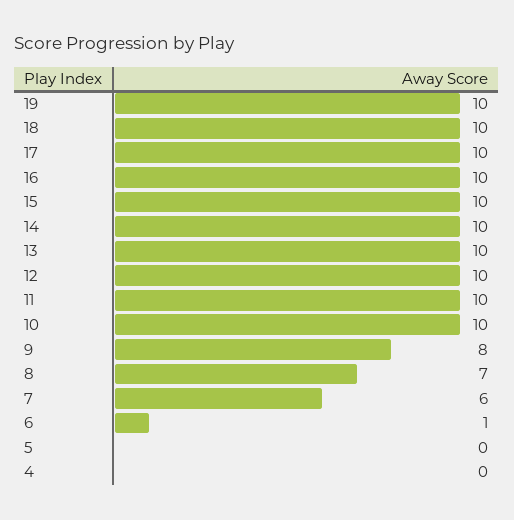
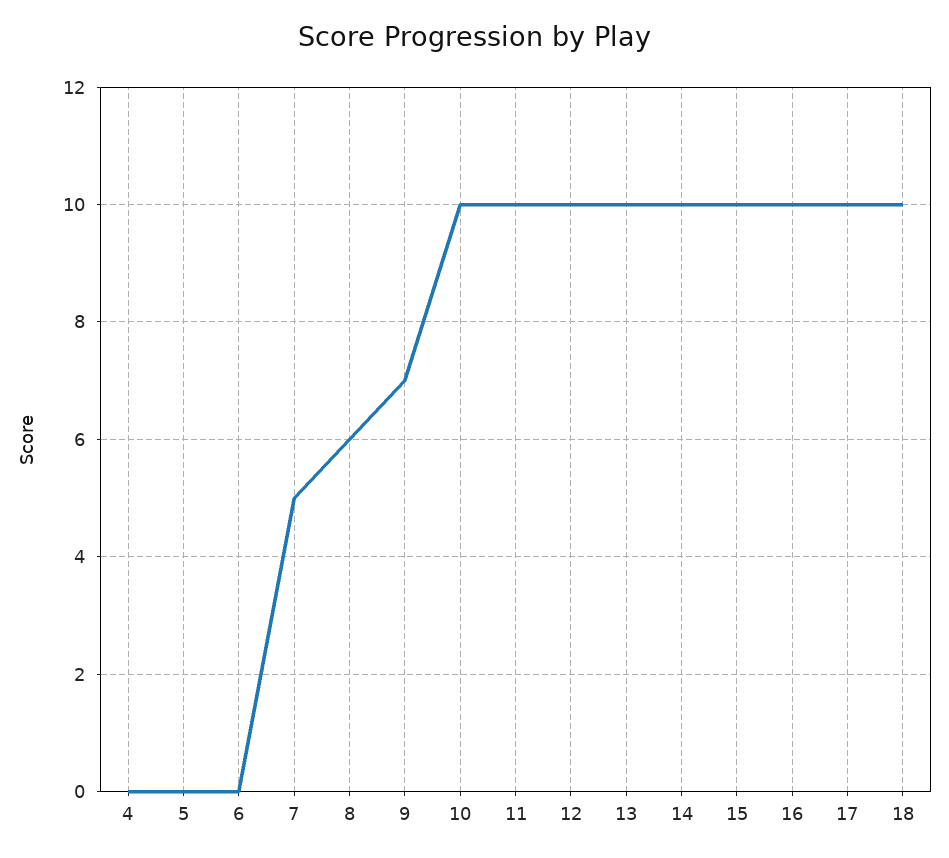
19: 10 -> none
9: 8 -> 7
8: 7 -> 6
7: 6 -> 5
6: 1 -> 0

